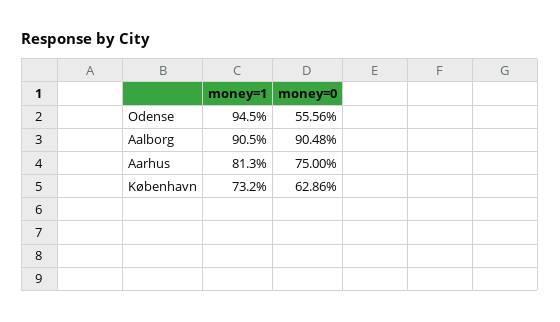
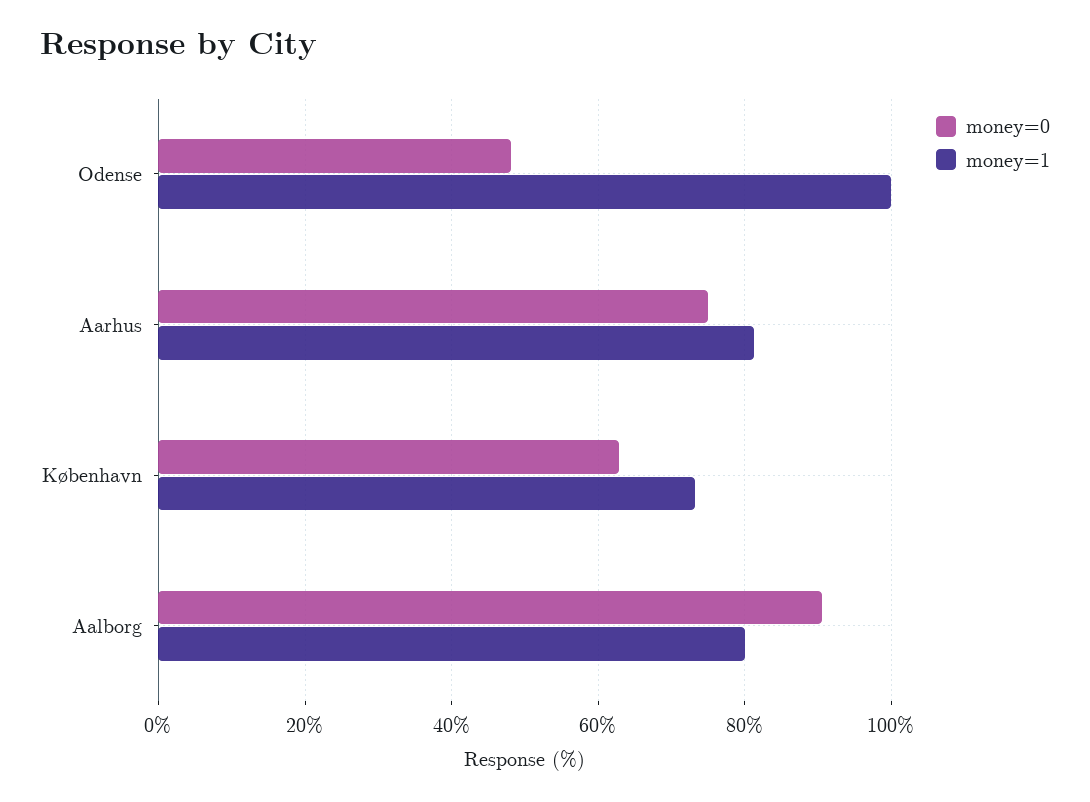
money=1, Odense: 94.5 -> 100
money=0, Odense: 55.56 -> 48
money=1, Aalborg: 90.5 -> 80

